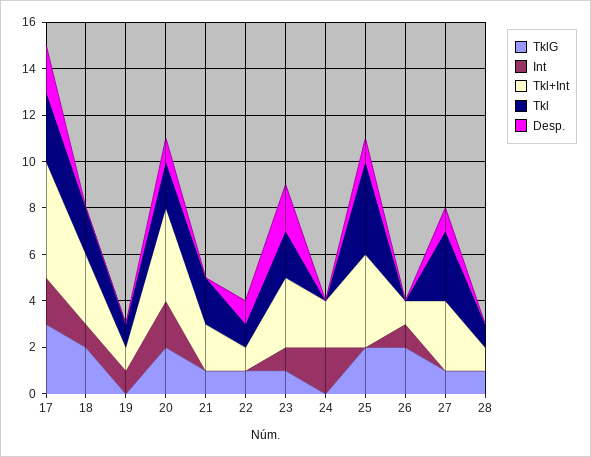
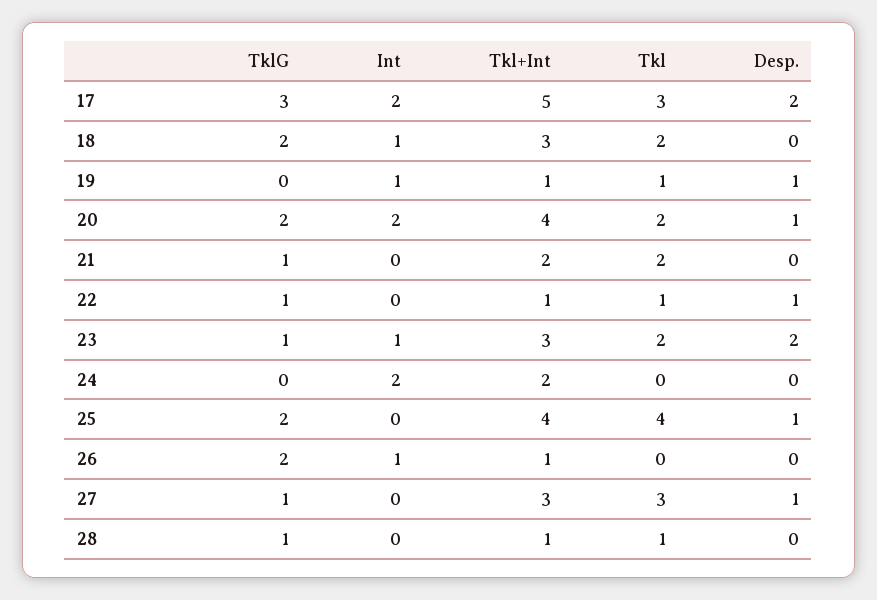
Desp., 19: 0 -> 1

